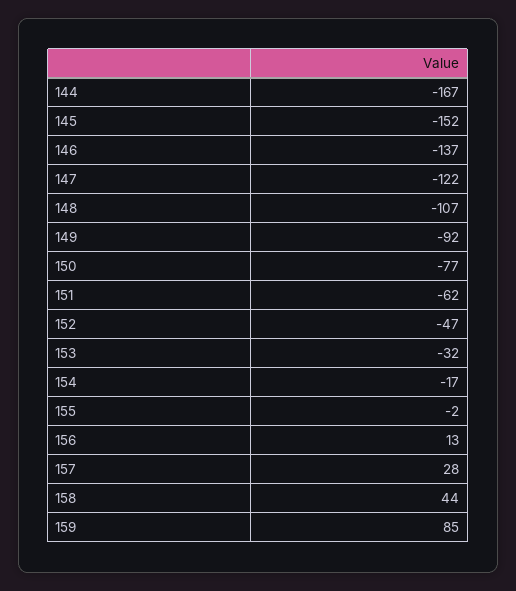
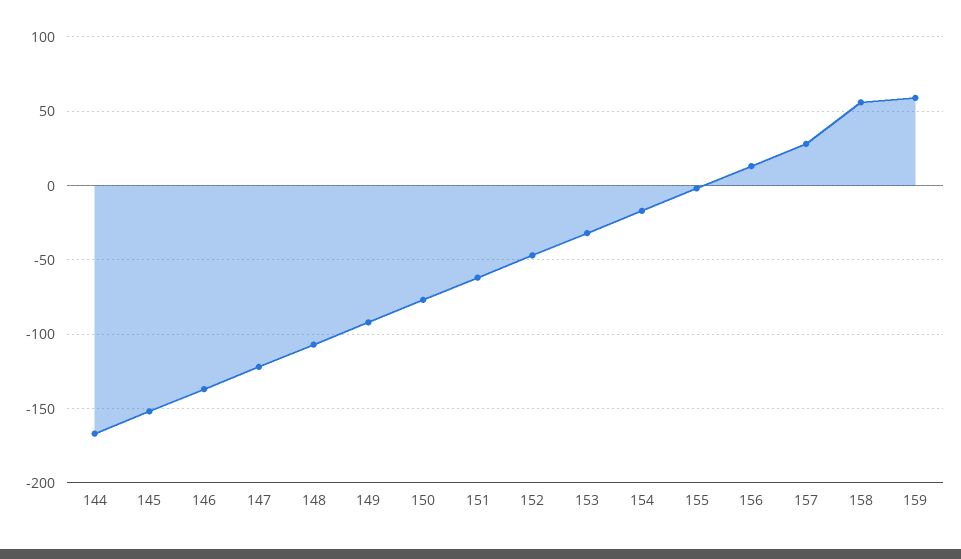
158: 44 -> 55
159: 85 -> 60

